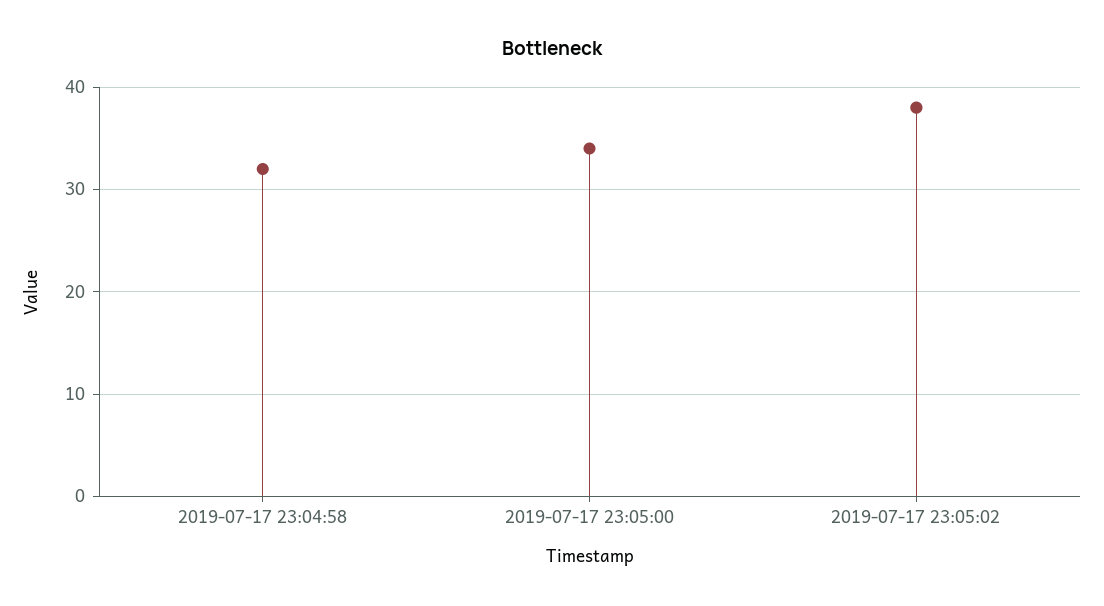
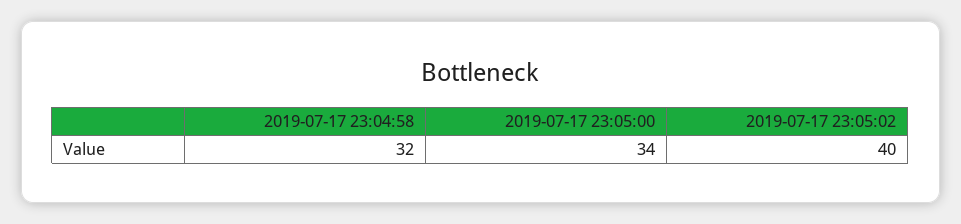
2019-07-17 23:05:02: 38 -> 40

